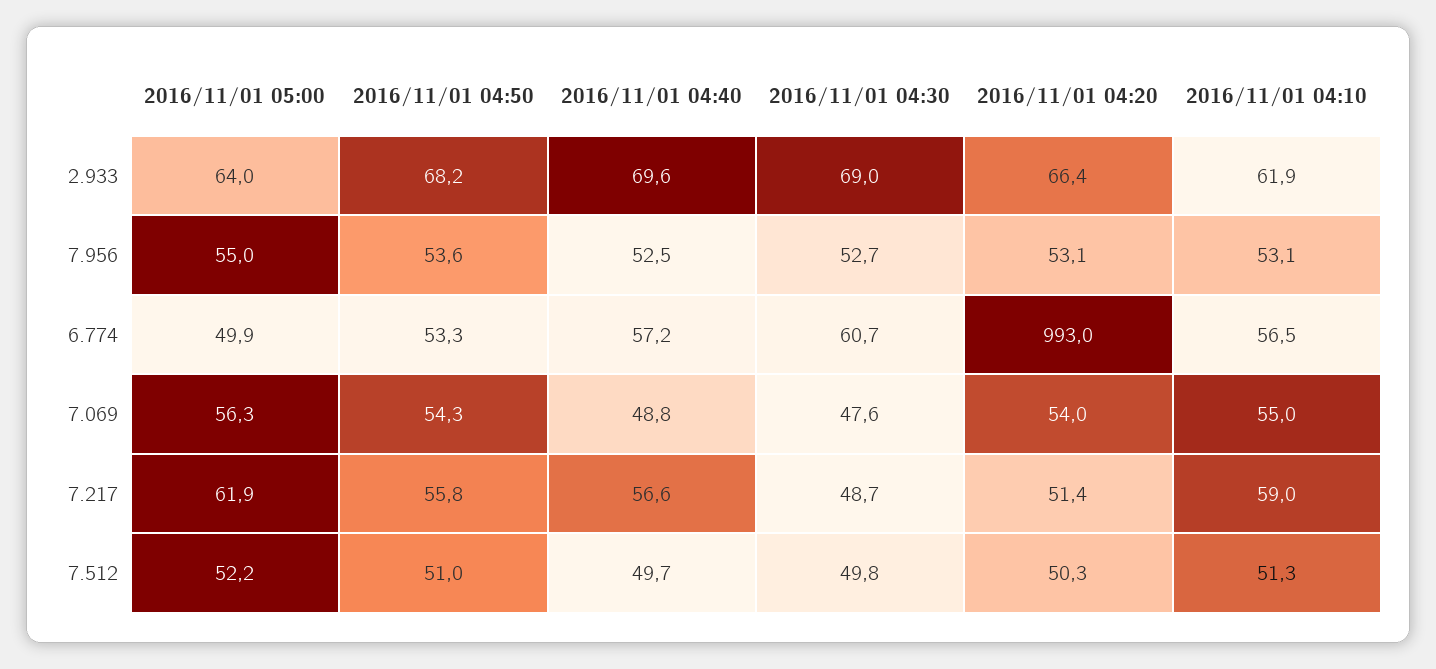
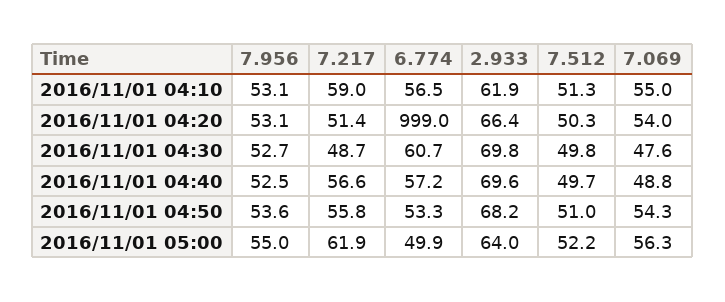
2016/11/01 04:30, 2.933: 69 -> 69.8
2016/11/01 04:20, 6.774: 993 -> 999

